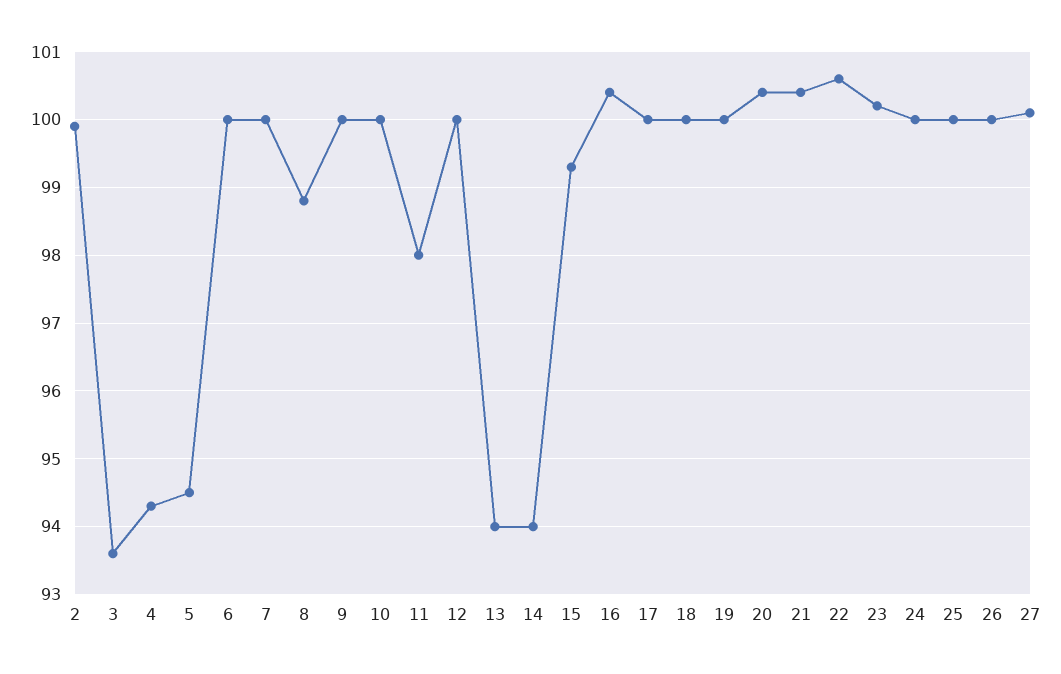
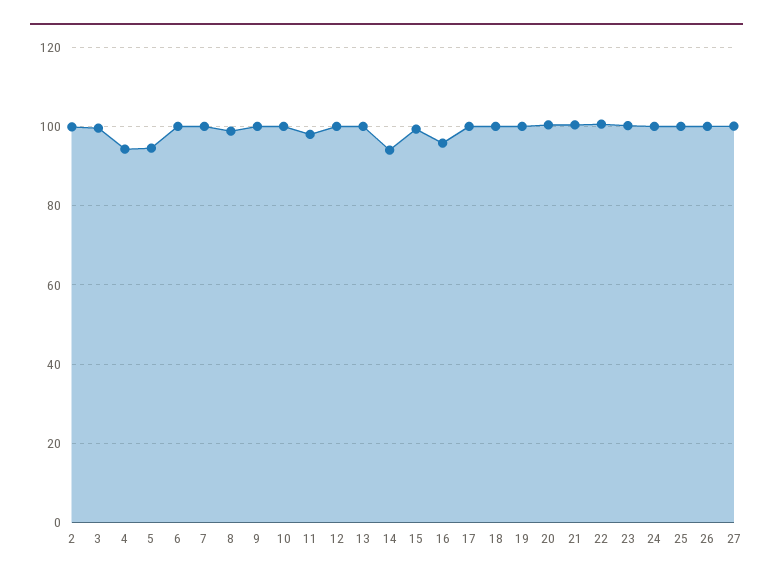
3: 93.6 -> 100
13: 94 -> 100
16: 100.4 -> 96

